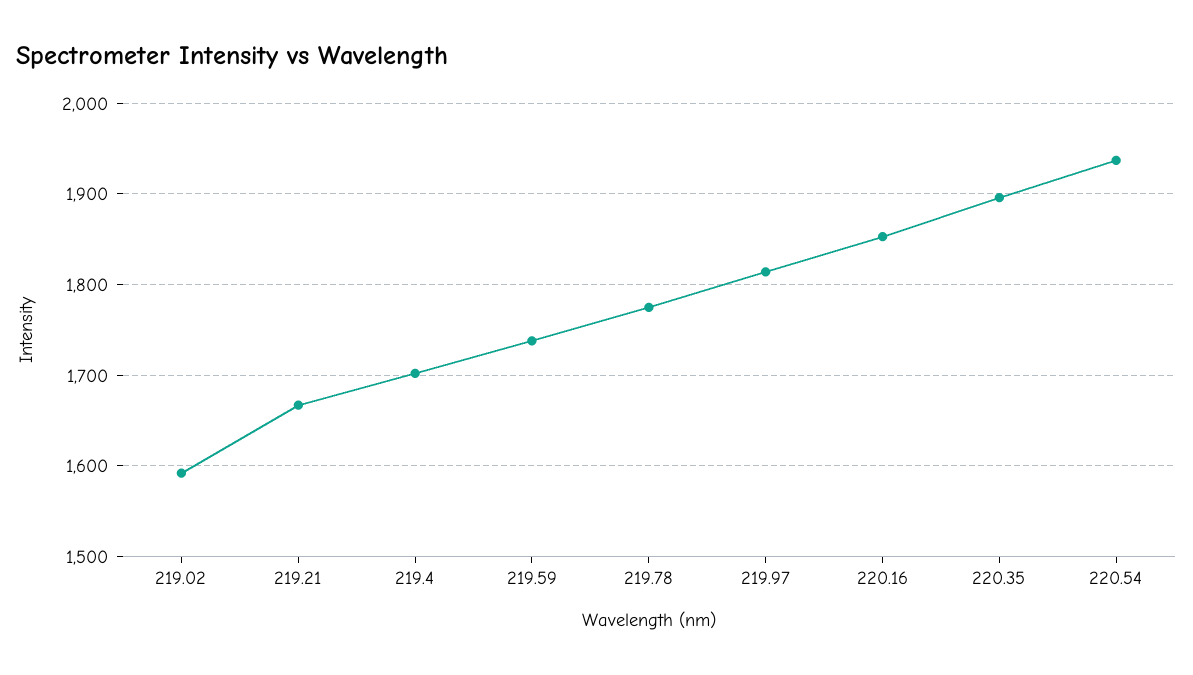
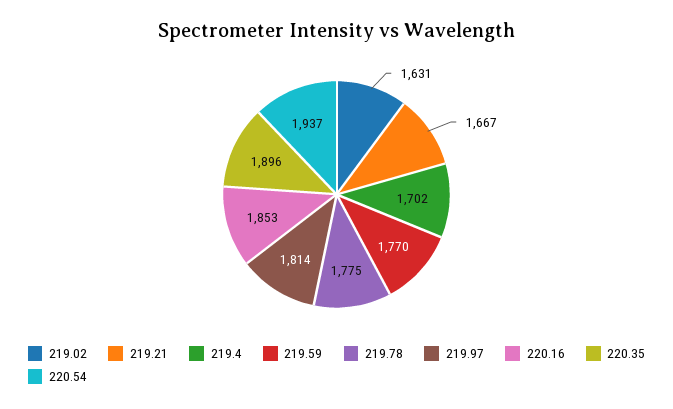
219.02: 1590 -> 1631
219.59: 1740 -> 1770

